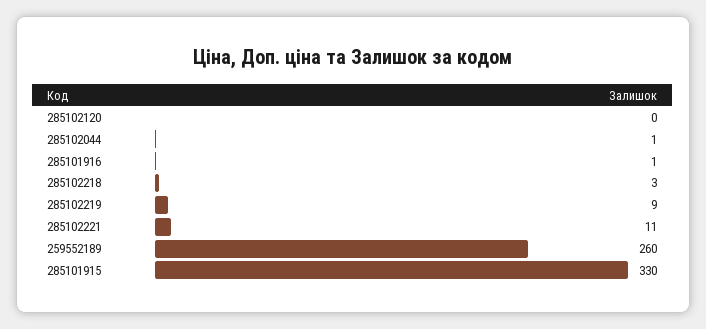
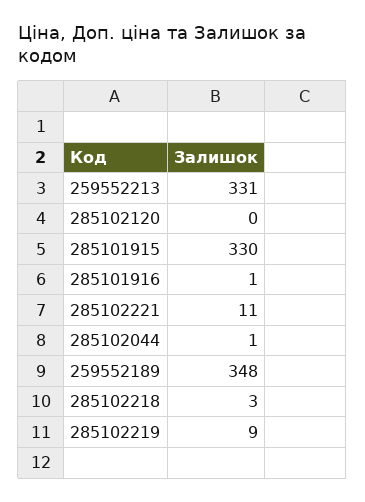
259552189: 260 -> 348
259552213: none -> 331

